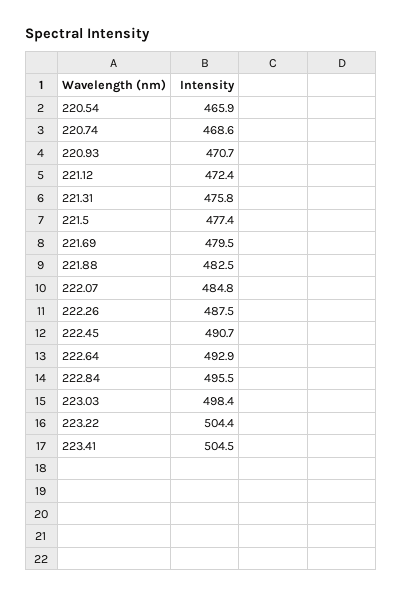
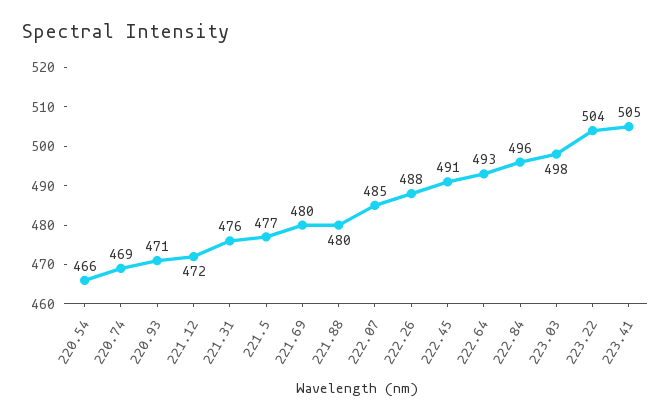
221.88: 482.5 -> 480

